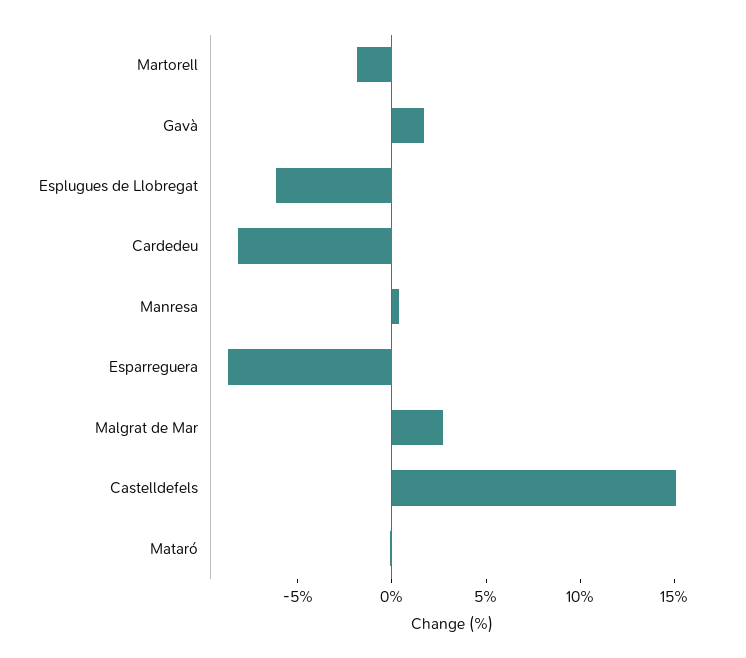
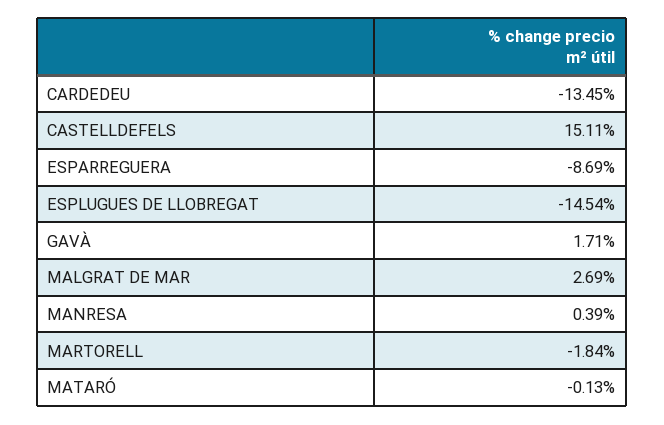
Esplugues de Llobregat: -6 -> -14.54
Cardedeu: -8 -> -13.45

